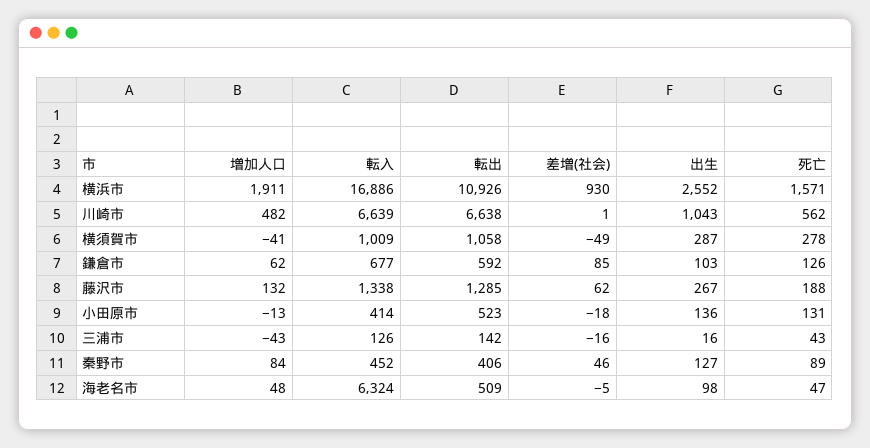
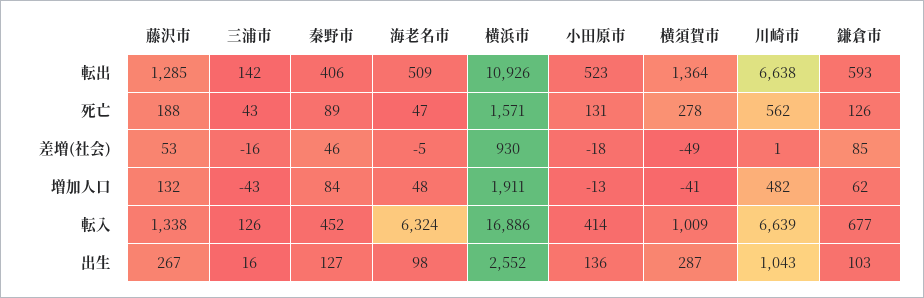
転出, 横須賀市: 1058 -> 1364
転出, 鎌倉市: 592 -> 593
差増(社会), 藤沢市: 62 -> 53

